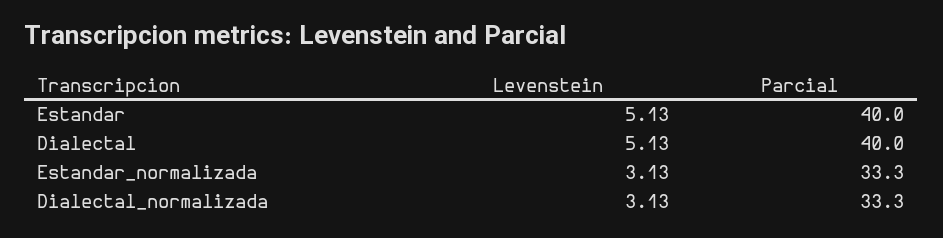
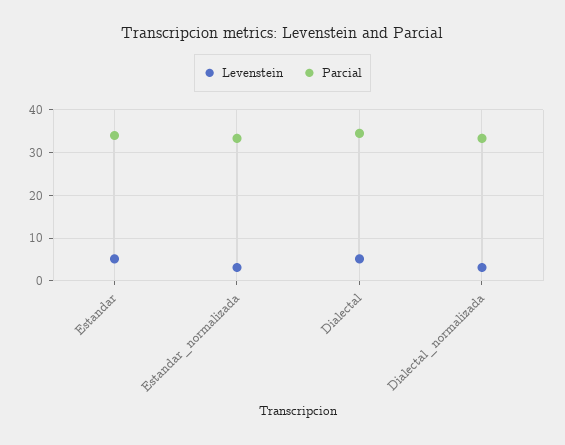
Parcial, Estandar: 40 -> 34
Parcial, Dialectal: 40 -> 34

